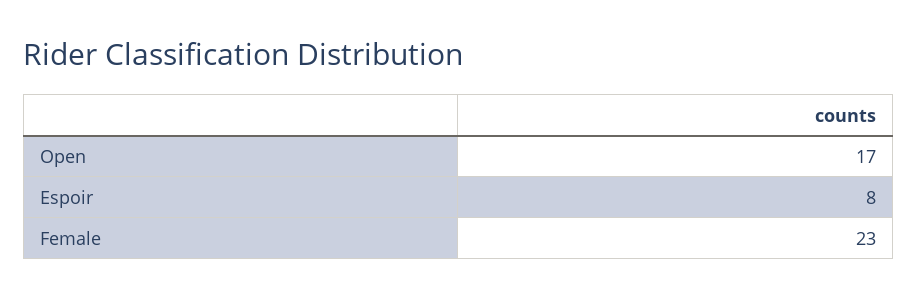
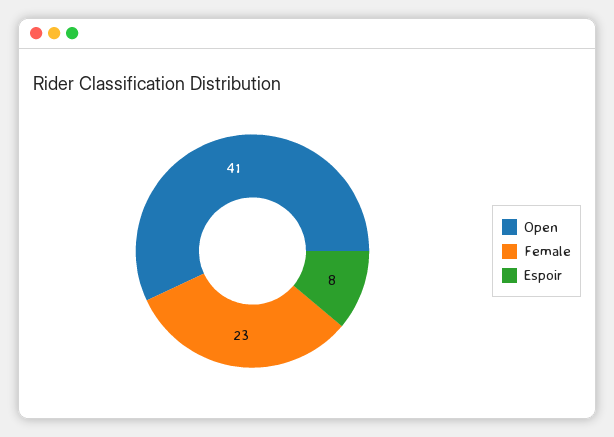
Open: 17 -> 41

